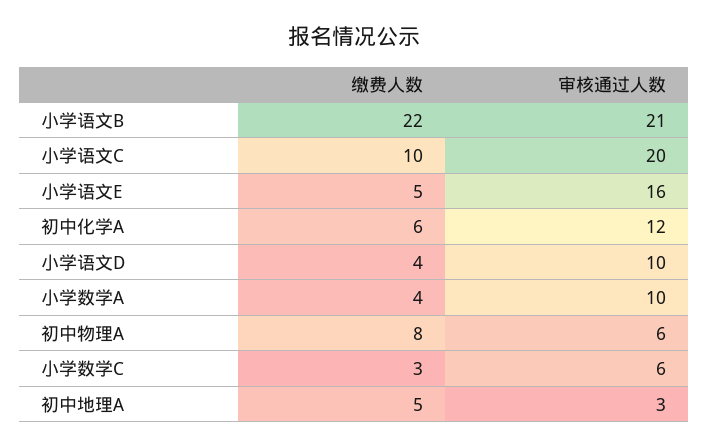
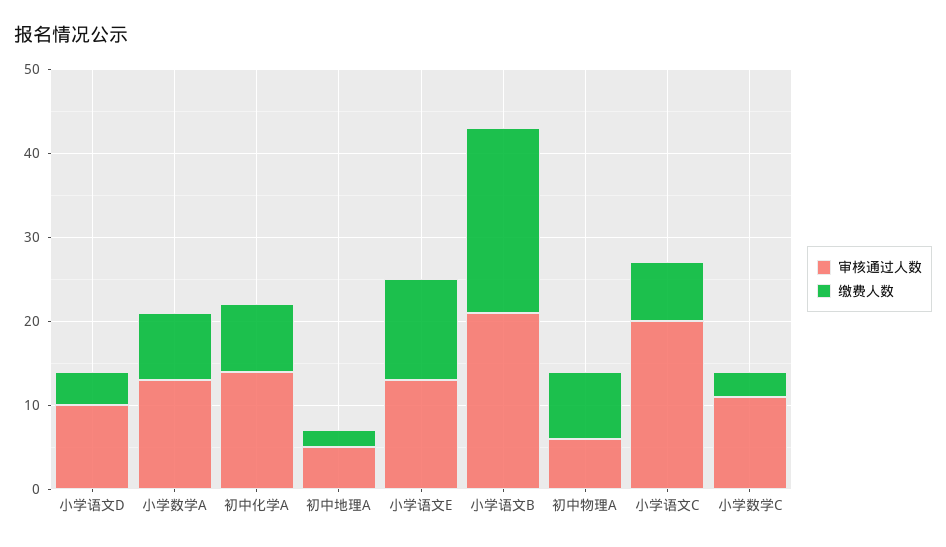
缴费人数, 小学语文C: 10 -> 7
缴费人数, 小学语文E: 5 -> 12
审核通过人数, 小学语文E: 16 -> 13
缴费人数, 初中化学A: 6 -> 8
审核通过人数, 初中化学A: 12 -> 14
缴费人数, 小学数学A: 4 -> 8
审核通过人数, 小学数学A: 10 -> 13
审核通过人数, 小学数学C: 6 -> 11
缴费人数, 初中地理A: 5 -> 2
审核通过人数, 初中地理A: 3 -> 5

